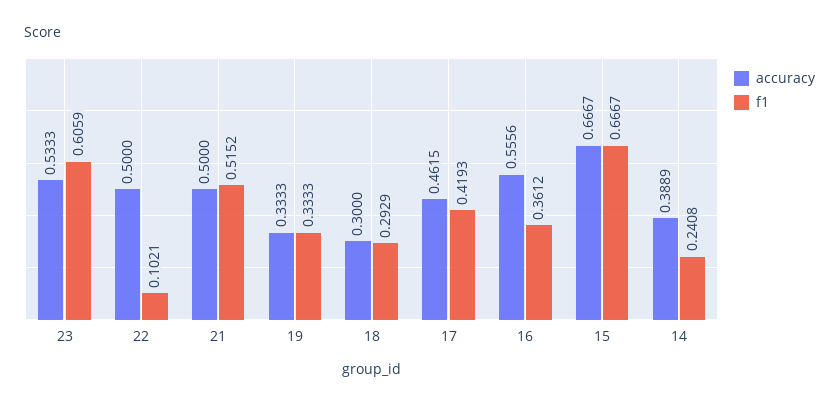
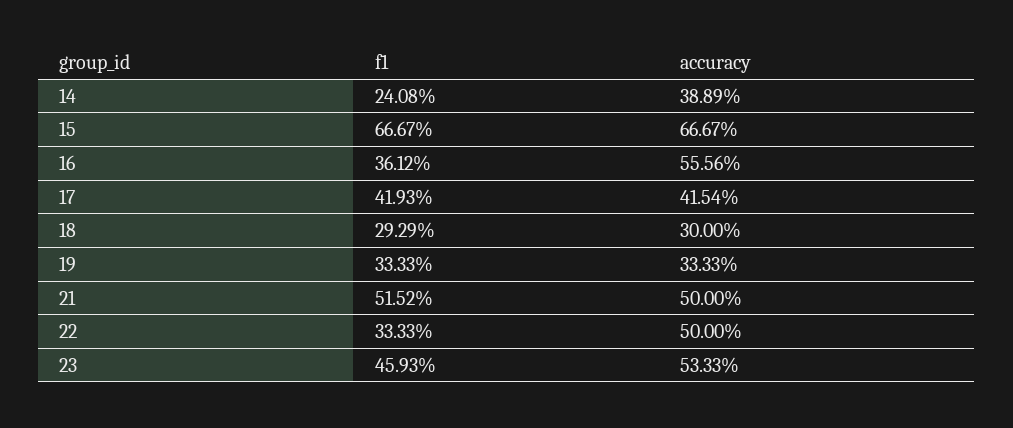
f1, 23: 0.6059 -> 0.4593
f1, 22: 0.1021 -> 0.3333
accuracy, 17: 0.4615 -> 0.4154

